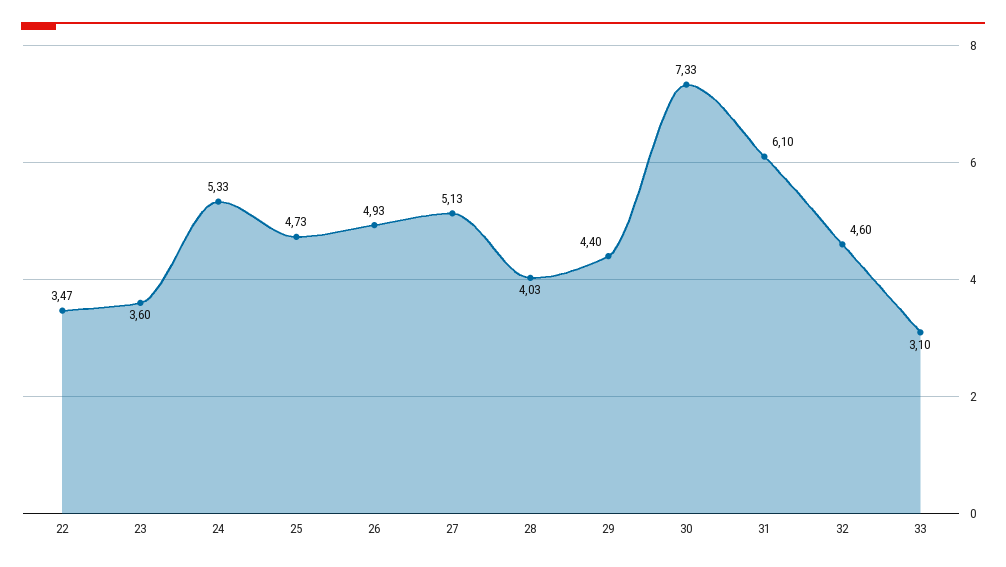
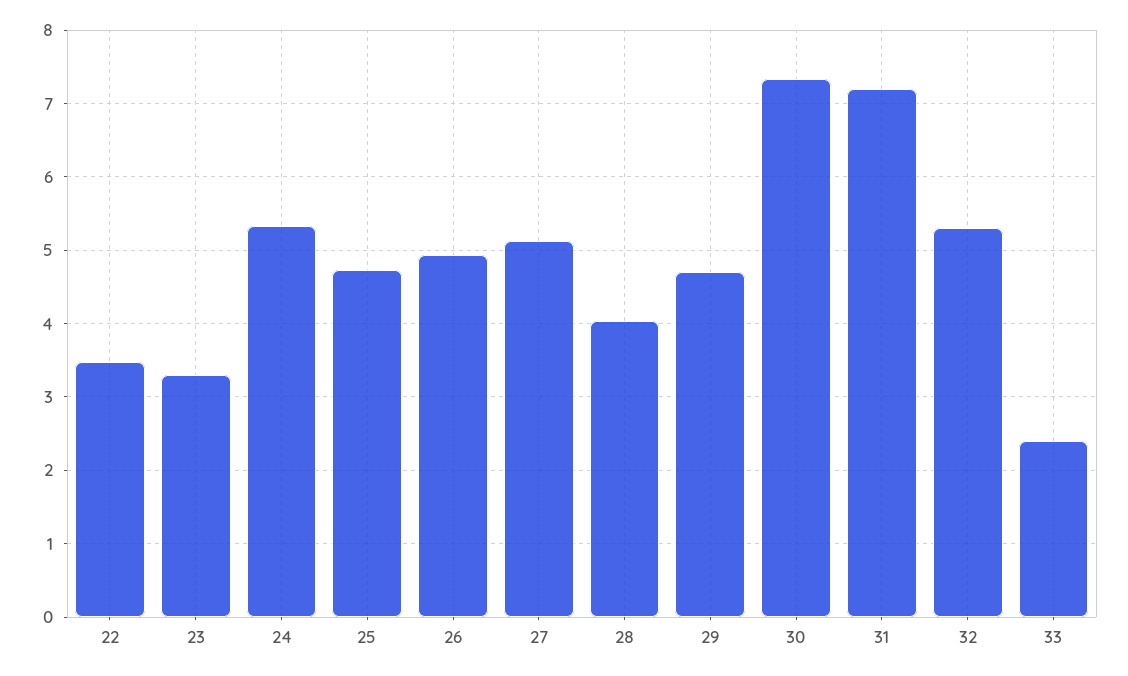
23: 3.6 -> 3.3
29: 4.4 -> 4.7
31: 6.1 -> 7.2
32: 4.6 -> 5.3
33: 3.1 -> 2.4

